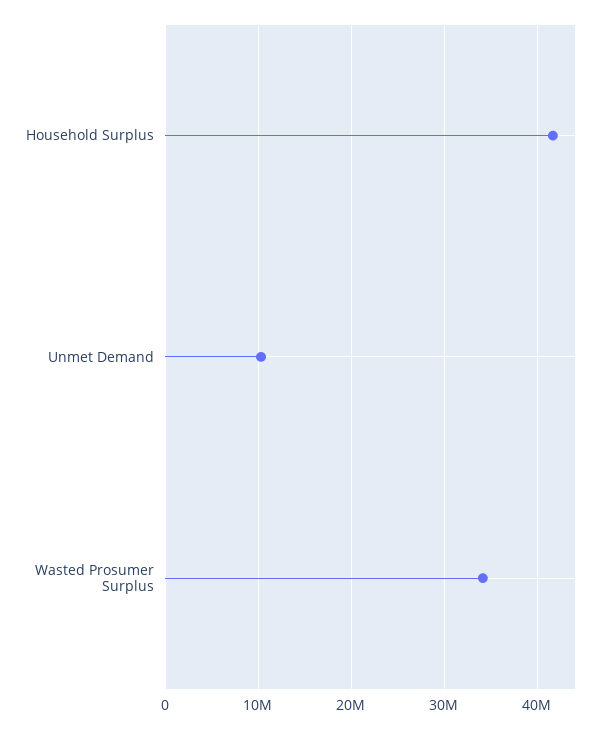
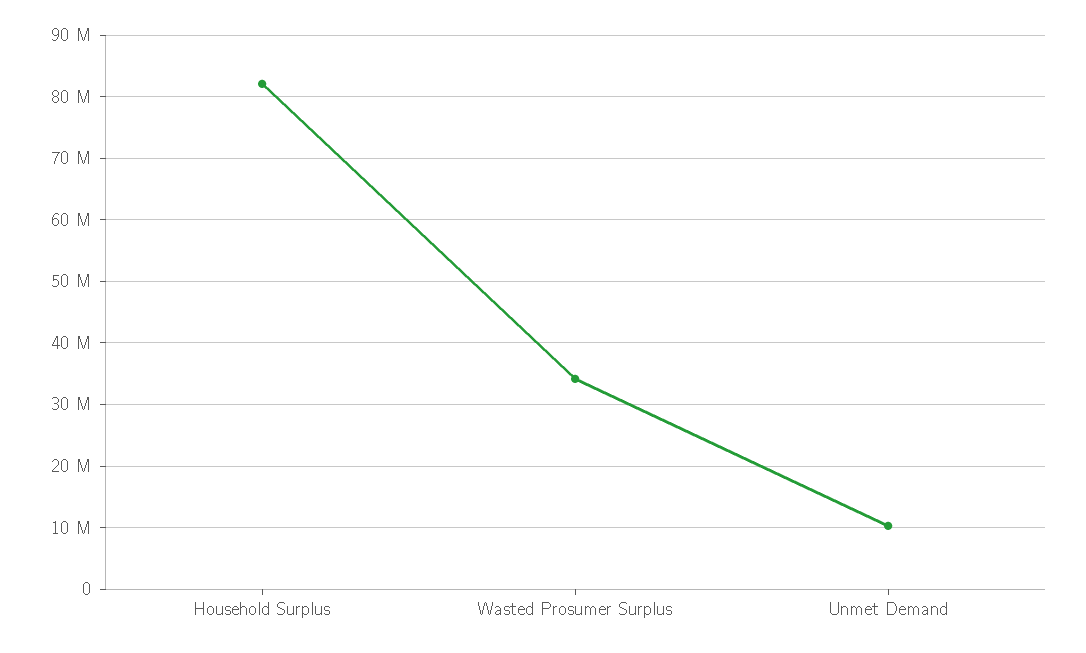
Household Surplus: 42000000 -> 82000000

